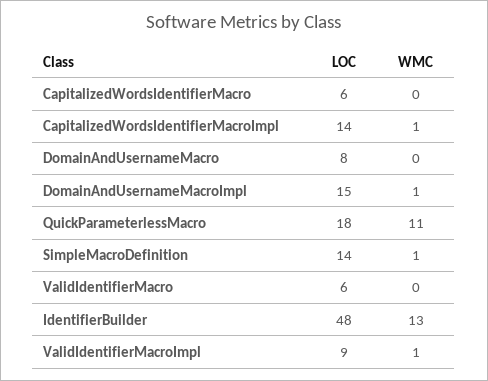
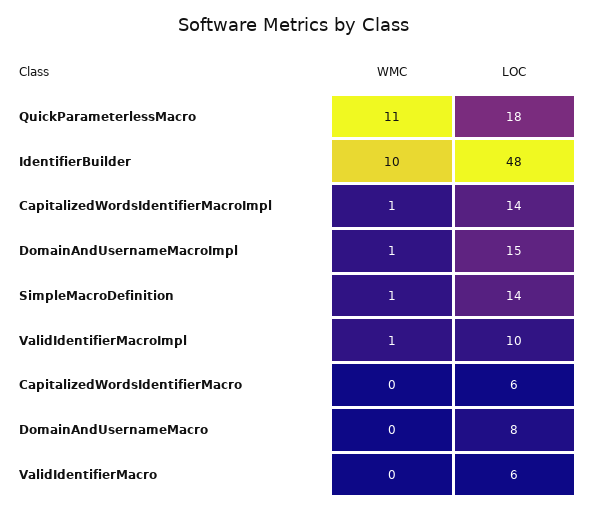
WMC, IdentifierBuilder: 13 -> 10
LOC, ValidIdentifierMacroImpl: 9 -> 10

